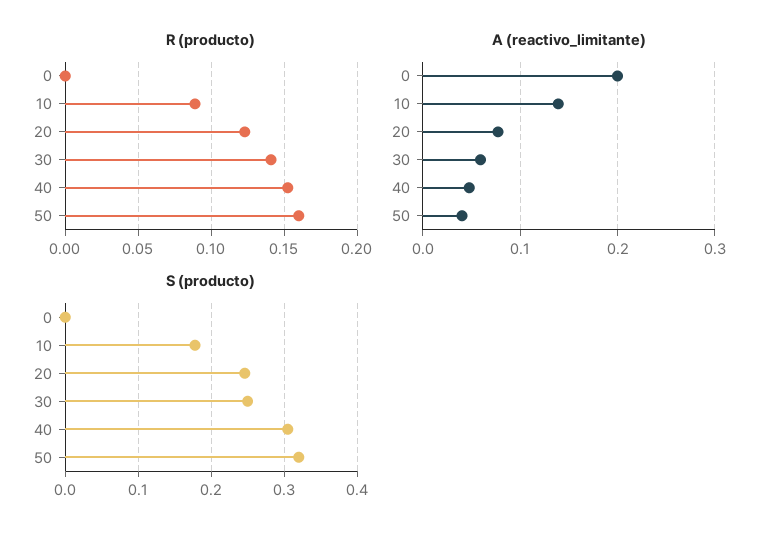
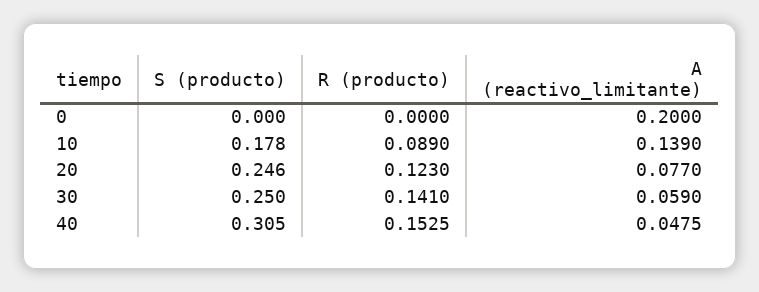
R (producto), 50: 0.16 -> none
A (reactivo_limitante), 50: 0.04 -> none
S (producto), 50: 0.32 -> none

